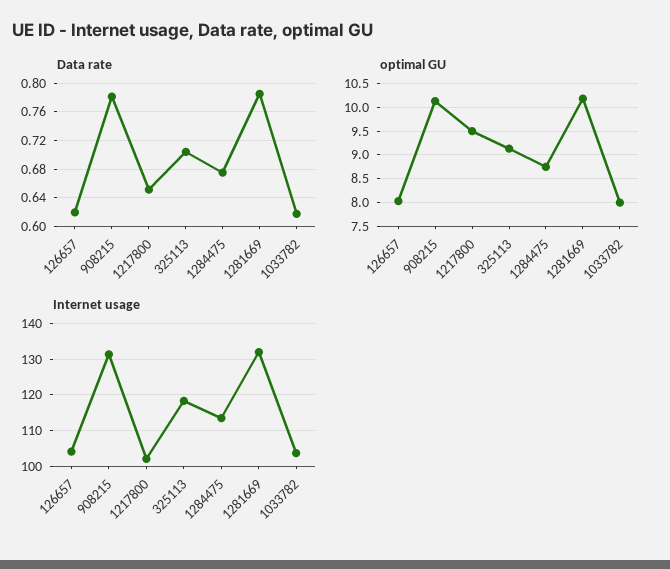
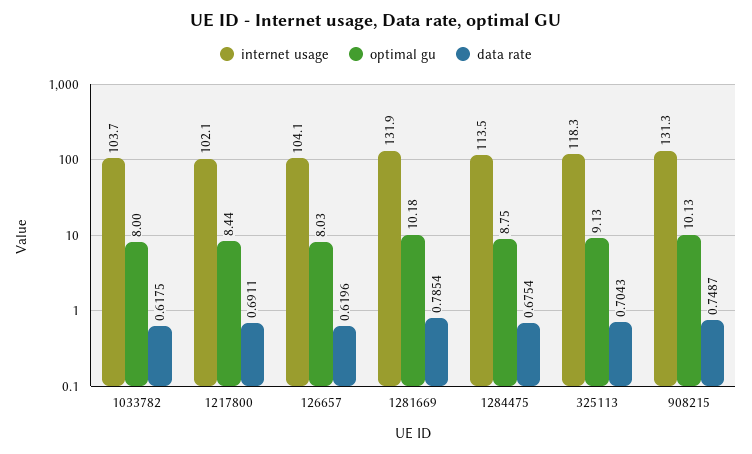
Data rate, 908215: 0.78 -> 0.7487
Data rate, 1217800: 0.65 -> 0.6911
optimal GU, 1217800: 9.5 -> 8.44

